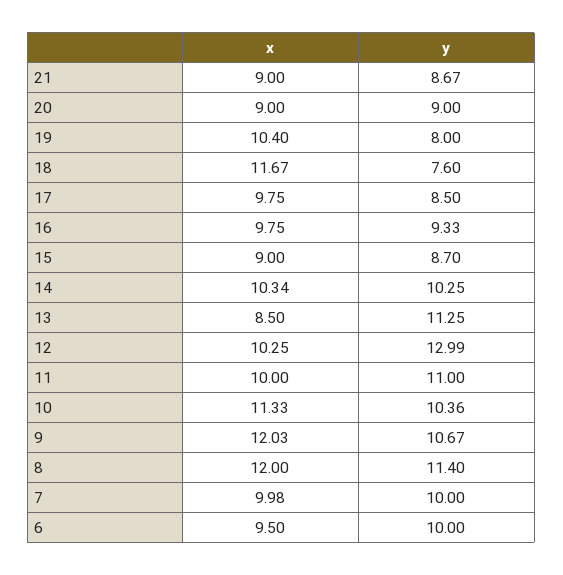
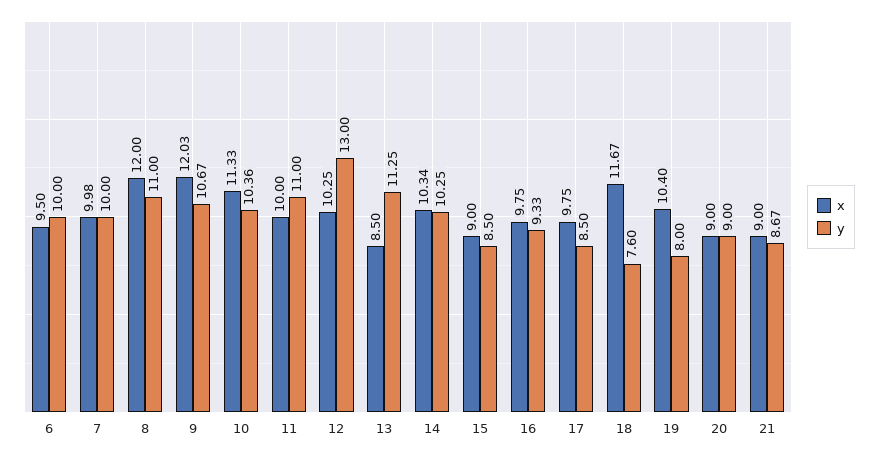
y, 15: 8.7 -> 8.5
y, 12: 12.99 -> 13
y, 8: 11.4 -> 11

